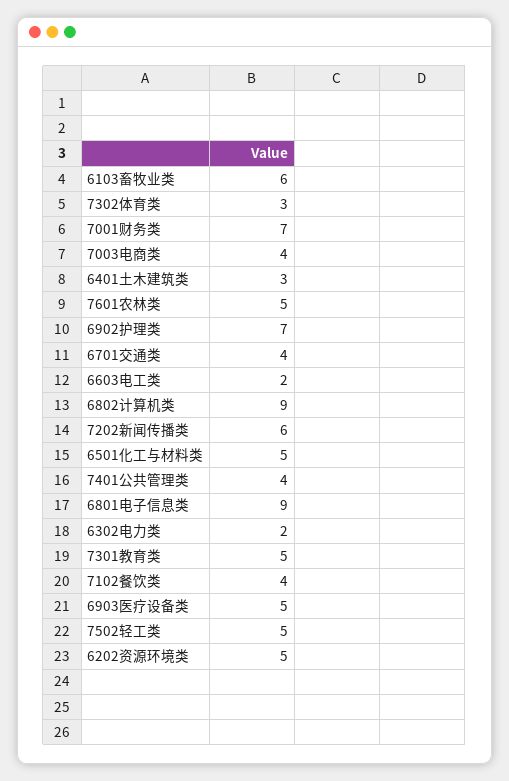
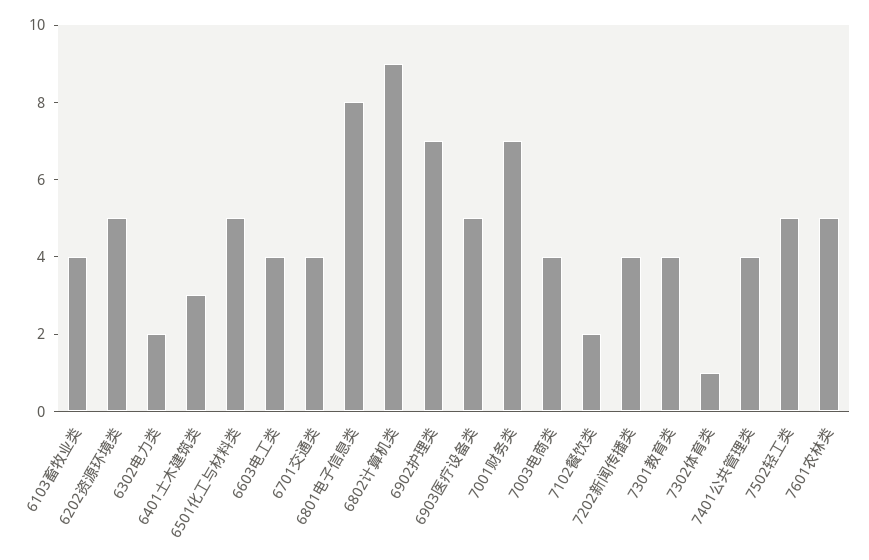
6103畜牧业类: 6 -> 4
7302体育类: 3 -> 1
6603电工类: 2 -> 4
7202新闻传播类: 6 -> 4
6801电子信息类: 9 -> 8
7301教育类: 5 -> 4
7102餐饮类: 4 -> 2

